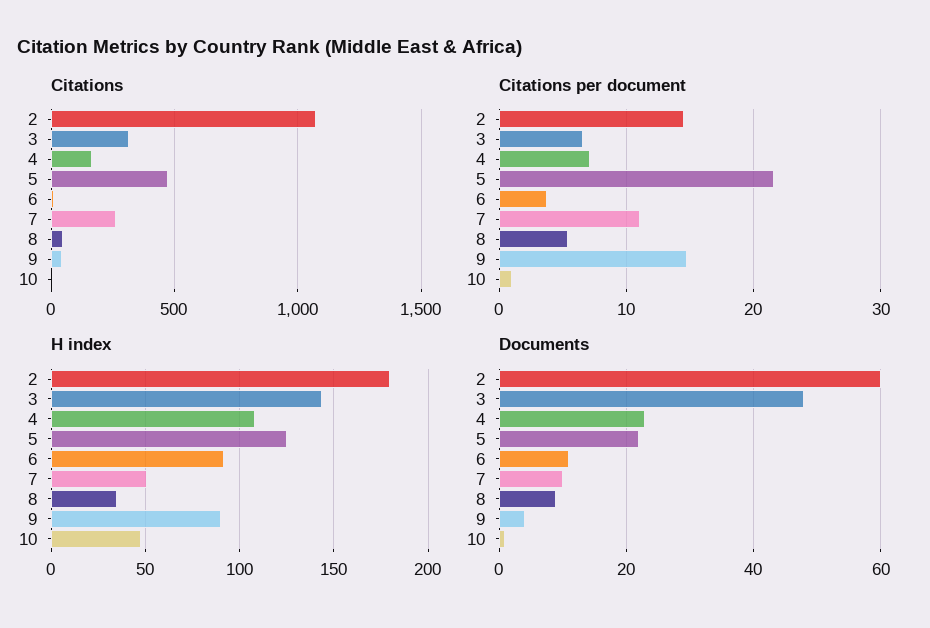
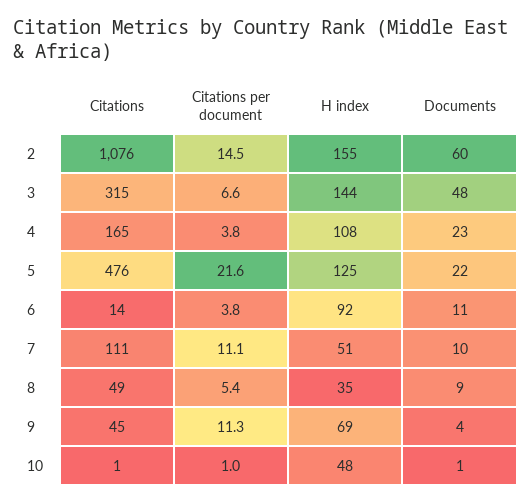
Citations, 7: 250 -> 111
Citations per document, 4: 7 -> 3.8
Citations per document, 9: 15 -> 11.3
H index, 2: 180 -> 155
H index, 9: 90 -> 69

